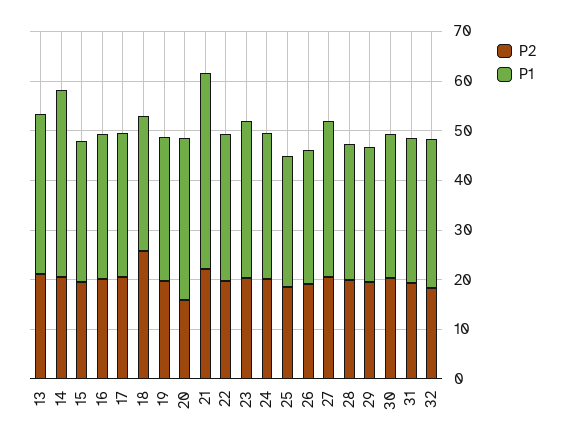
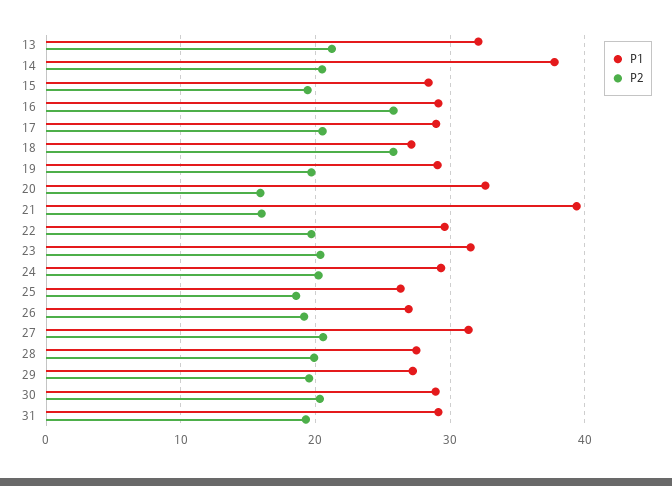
P2, 16: 20 -> 26
P2, 21: 22 -> 16
P2, 32: 18 -> none
P1, 32: 30 -> none

